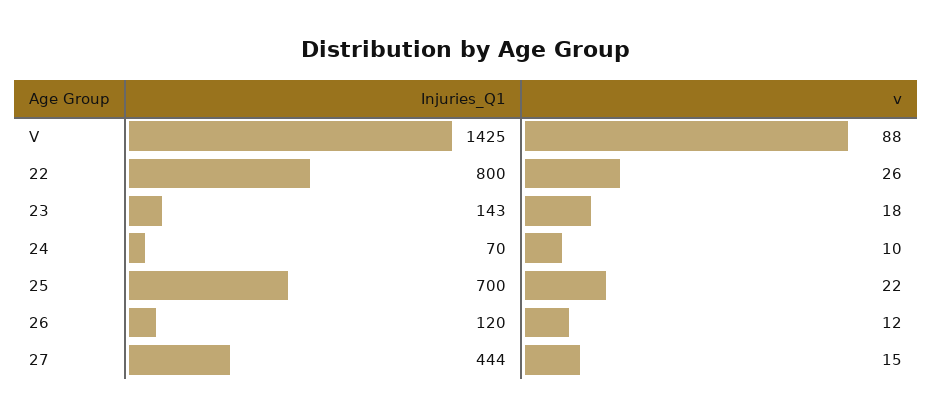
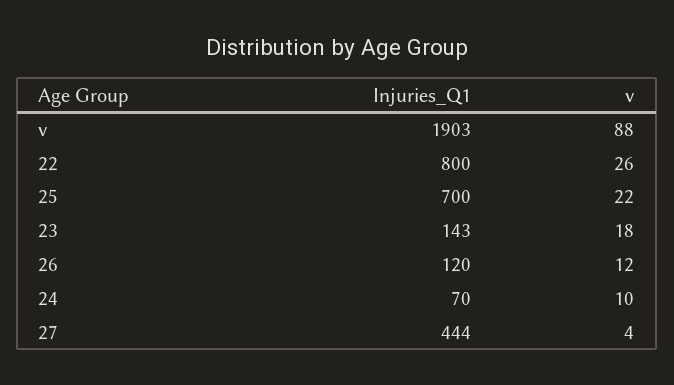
Injuries_Q1, V: 1425 -> 1903
v, 27: 15 -> 4

